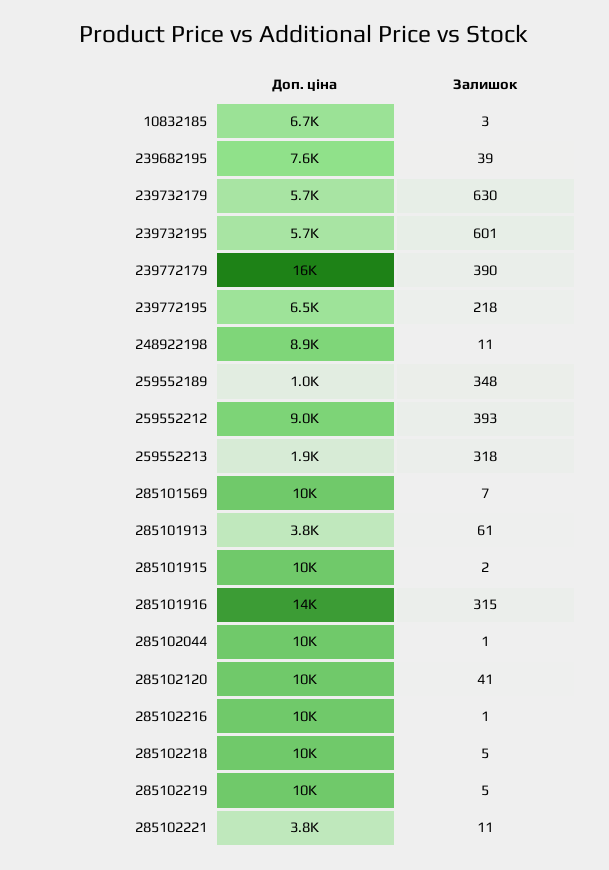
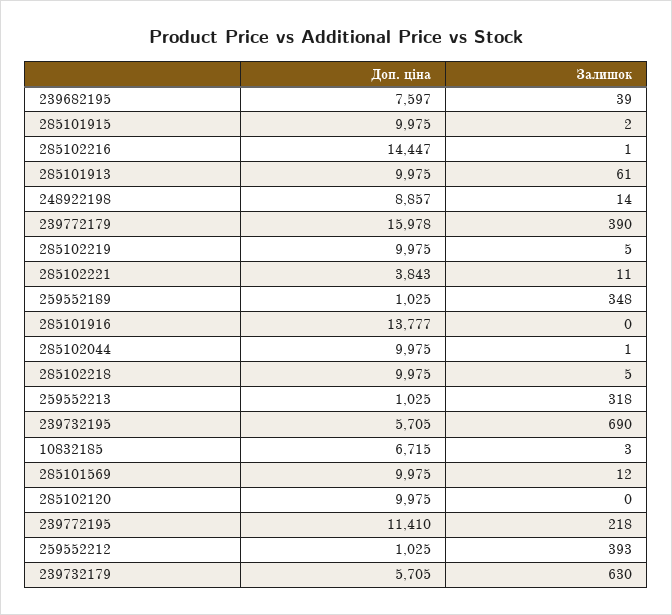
Залишок, 239732195: 601 -> 690
Доп. ціна, 239772195: 6500 -> 11410
Залишок, 248922198: 11 -> 14
Доп. ціна, 259552212: 9000 -> 1025
Доп. ціна, 259552213: 1900 -> 1025
Залишок, 285101569: 7 -> 12
Доп. ціна, 285101913: 3800 -> 9975
Залишок, 285101916: 315 -> 0
Залишок, 285102120: 41 -> 0
Доп. ціна, 285102216: 10000 -> 14447

